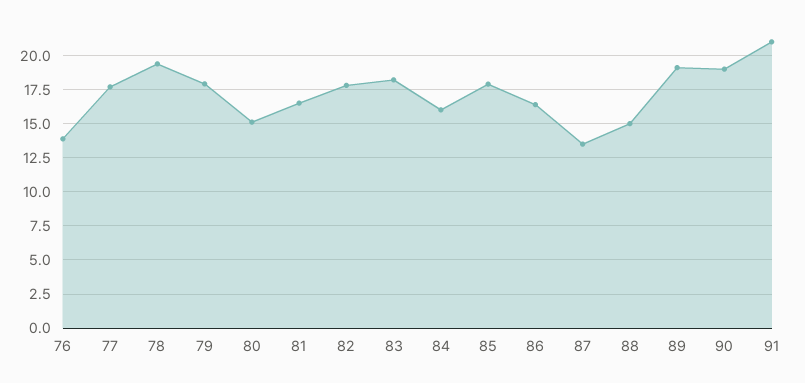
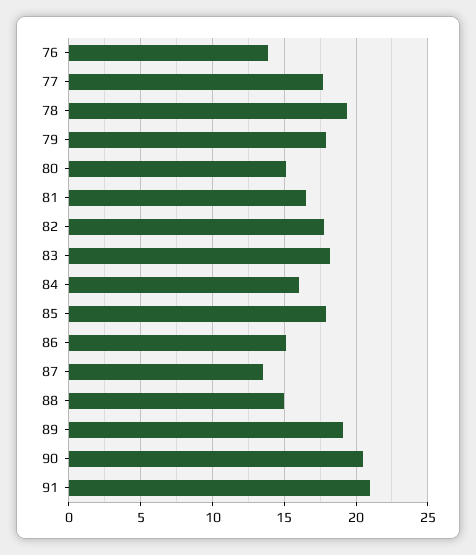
86: 16.5 -> 15
90: 19 -> 20.5

